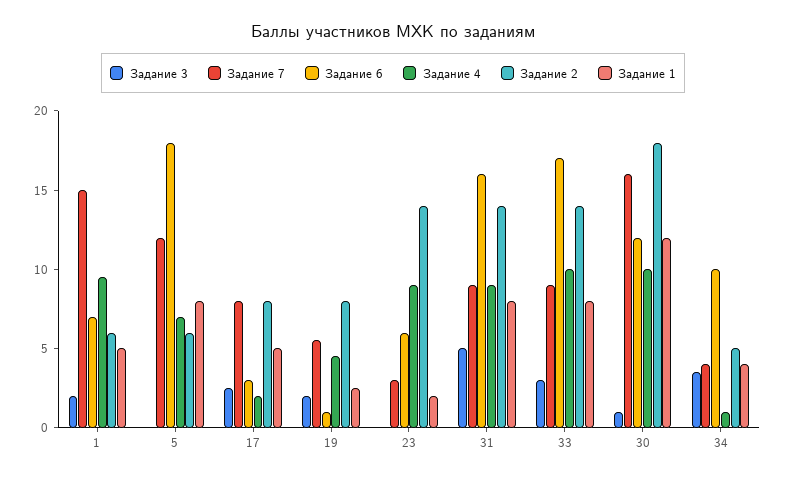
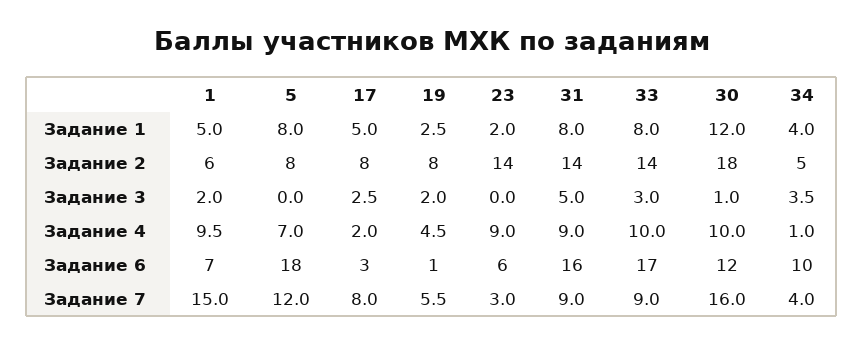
Задание 2, 5: 6 -> 8

